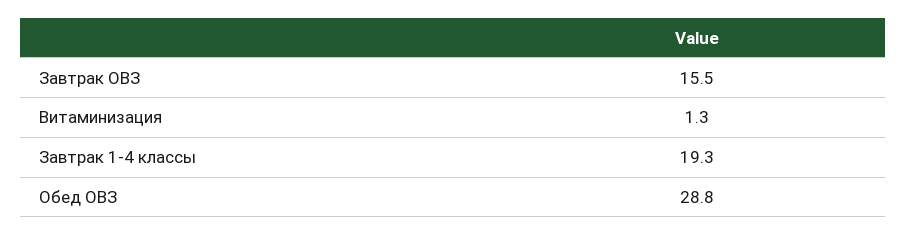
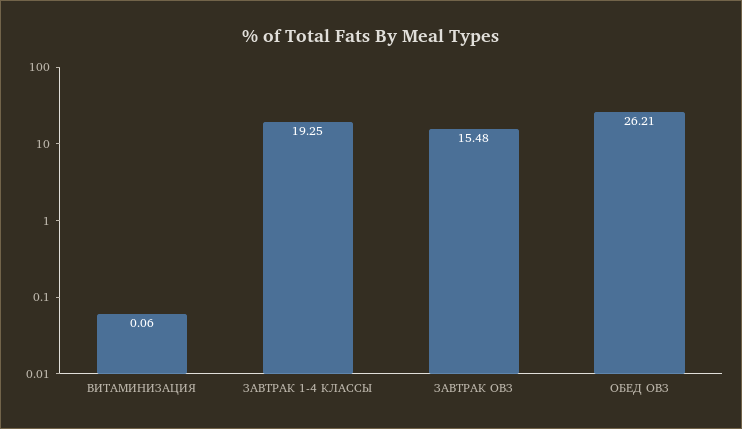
Витаминизация: 1.3 -> 0.06
Обед ОВЗ: 28.8 -> 26.21

